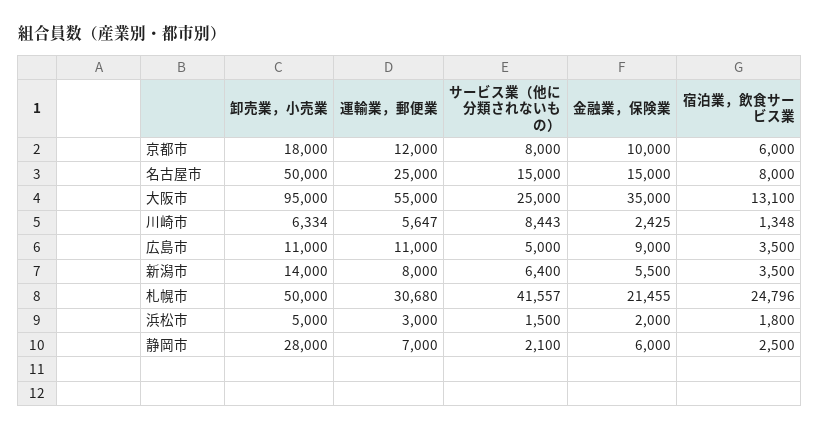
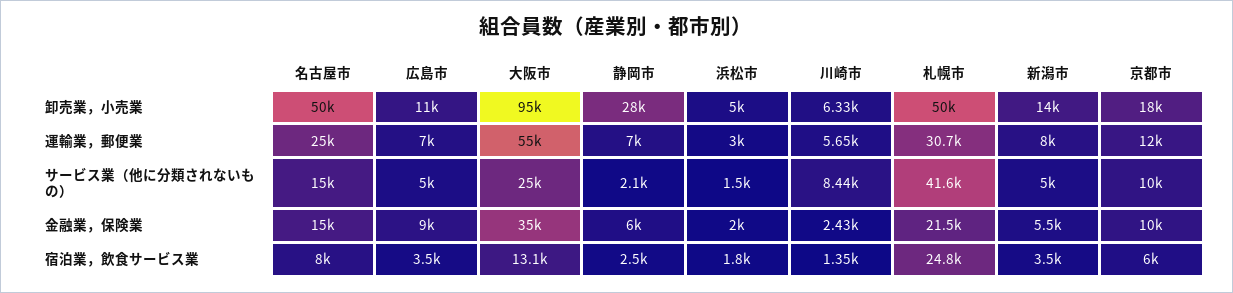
サービス業（他に分類されないもの）, 京都市: 8000 -> 10000
運輸業，郵便業, 広島市: 11000 -> 7000
サービス業（他に分類されないもの）, 新潟市: 6400 -> 5000

